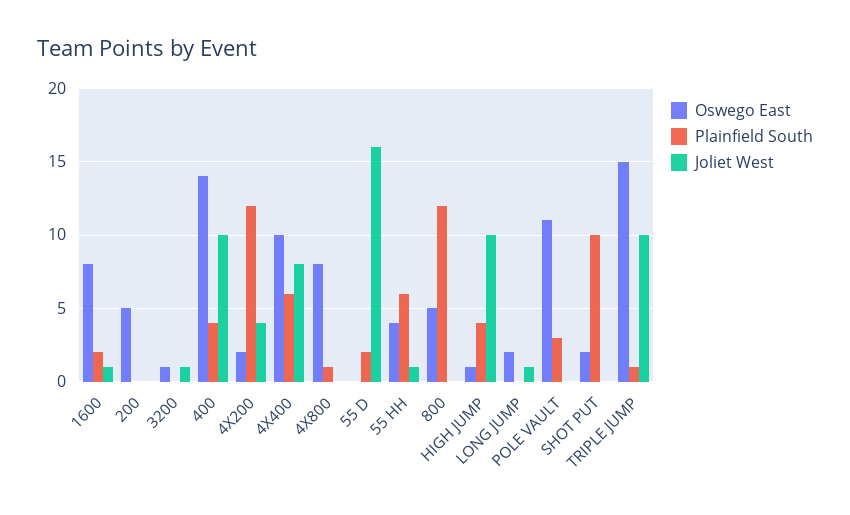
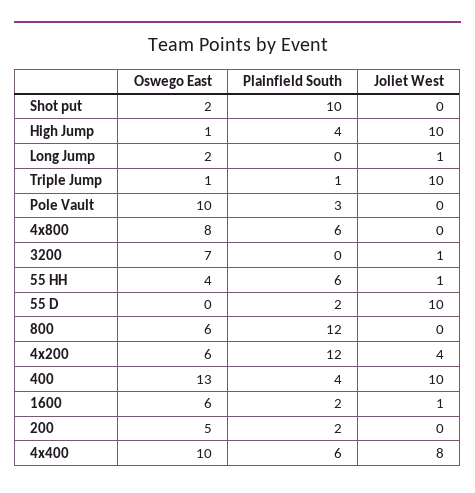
Oswego East, 1600: 8 -> 6
Plainfield South, 200: 0 -> 2
Oswego East, 3200: 1 -> 7
Oswego East, 400: 14 -> 13
Oswego East, 4X200: 2 -> 6
Plainfield South, 4X800: 1 -> 6
Joliet West, 55 D: 16 -> 10
Oswego East, 800: 5 -> 6
Oswego East, POLE VAULT: 11 -> 10
Oswego East, TRIPLE JUMP: 15 -> 1

